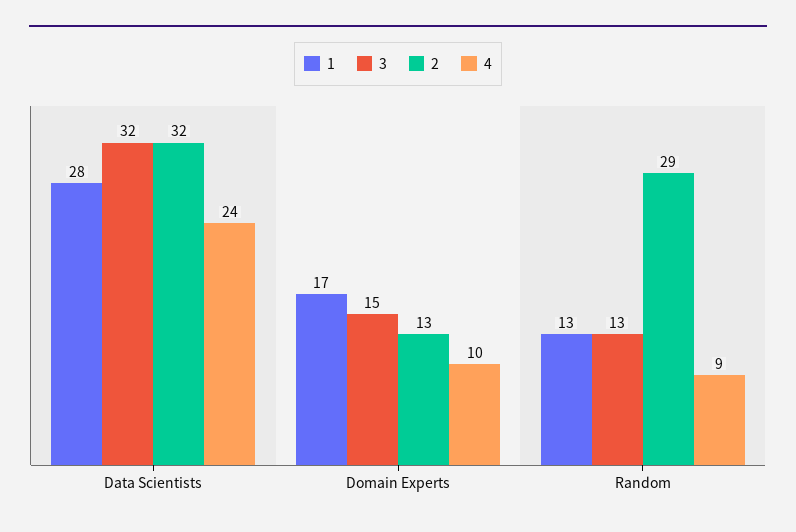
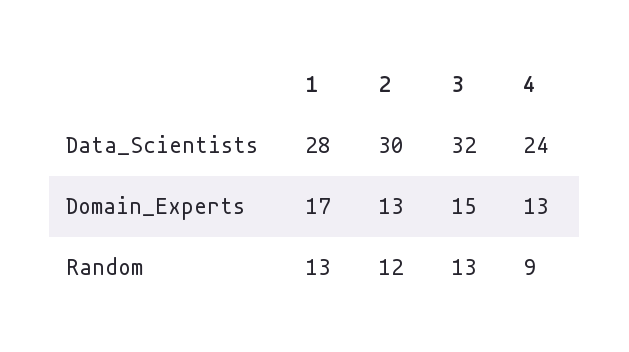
2, Data Scientists: 32 -> 30
4, Domain Experts: 10 -> 13
2, Random: 29 -> 12

